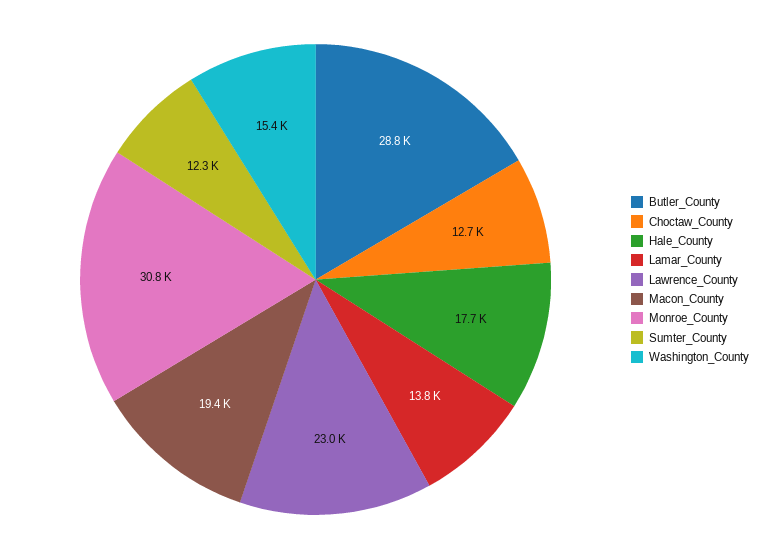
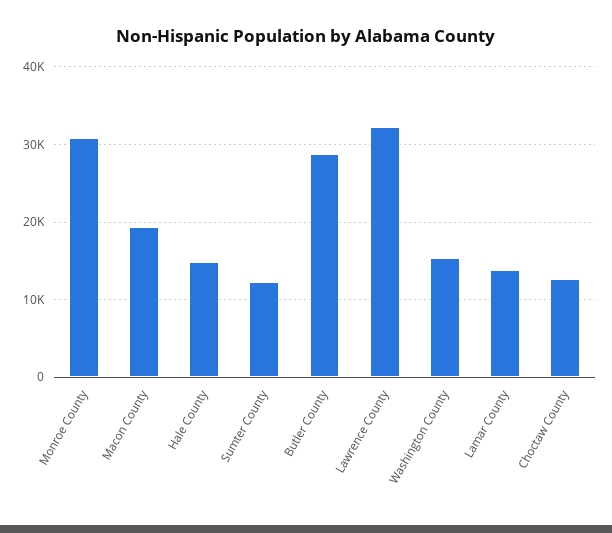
Hale_County: 17700 -> 15000
Lawrence_County: 23000 -> 32000

